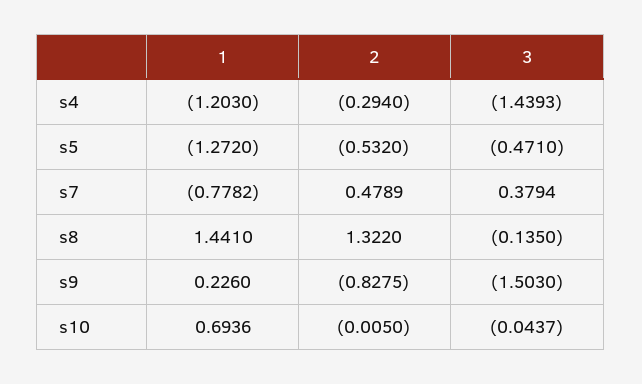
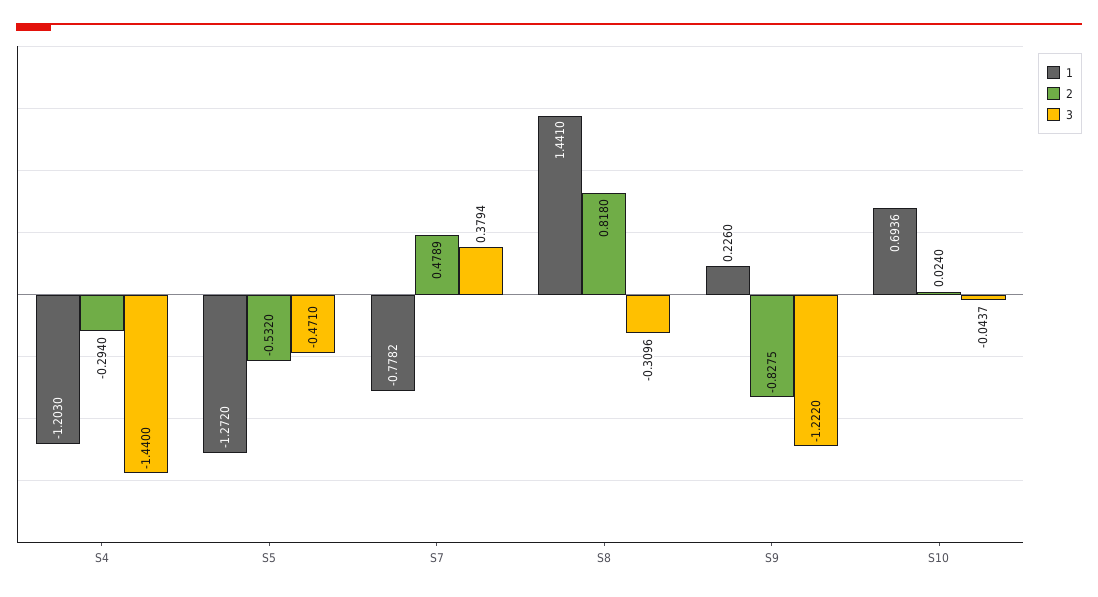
3, s4: -1.4393 -> -1.44
2, s8: 1.322 -> 0.818
3, s8: -0.135 -> -0.3096
3, s9: -1.503 -> -1.222
2, s10: -0.005 -> 0.024

